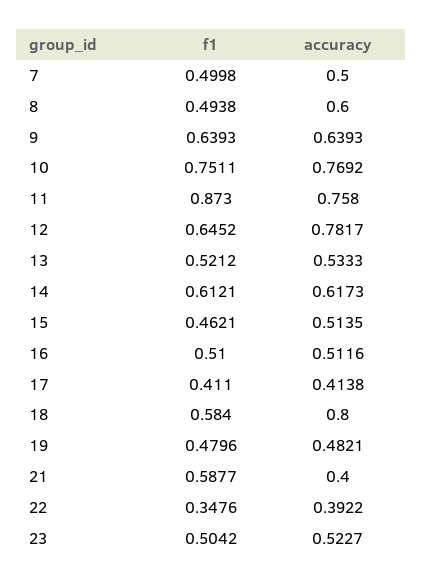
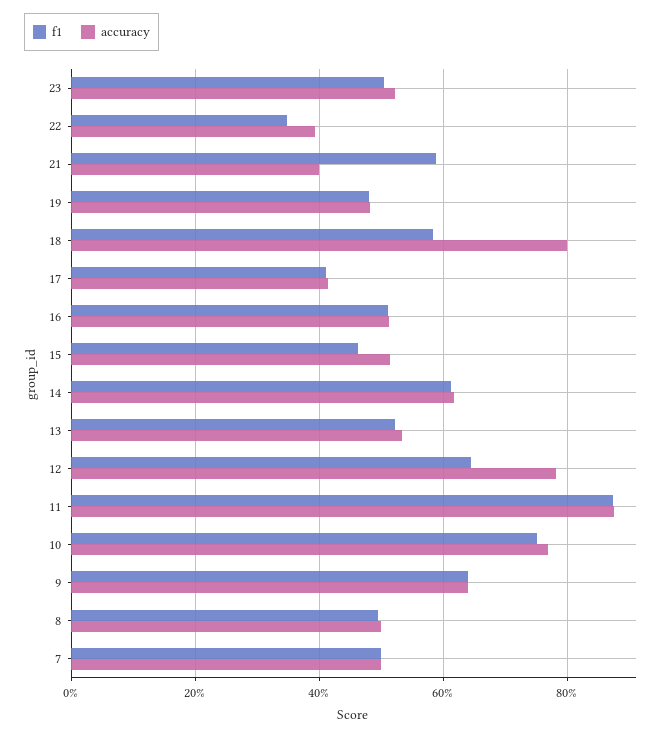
accuracy, 8: 0.6 -> 0.5
accuracy, 11: 0.758 -> 0.88

